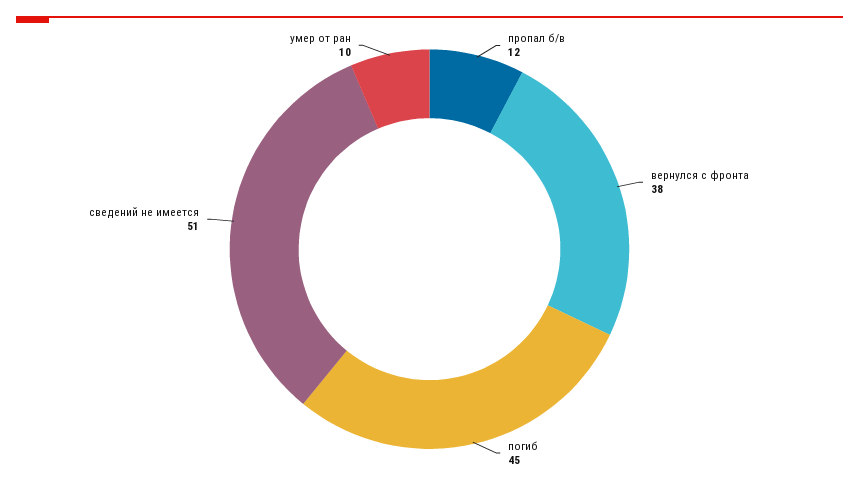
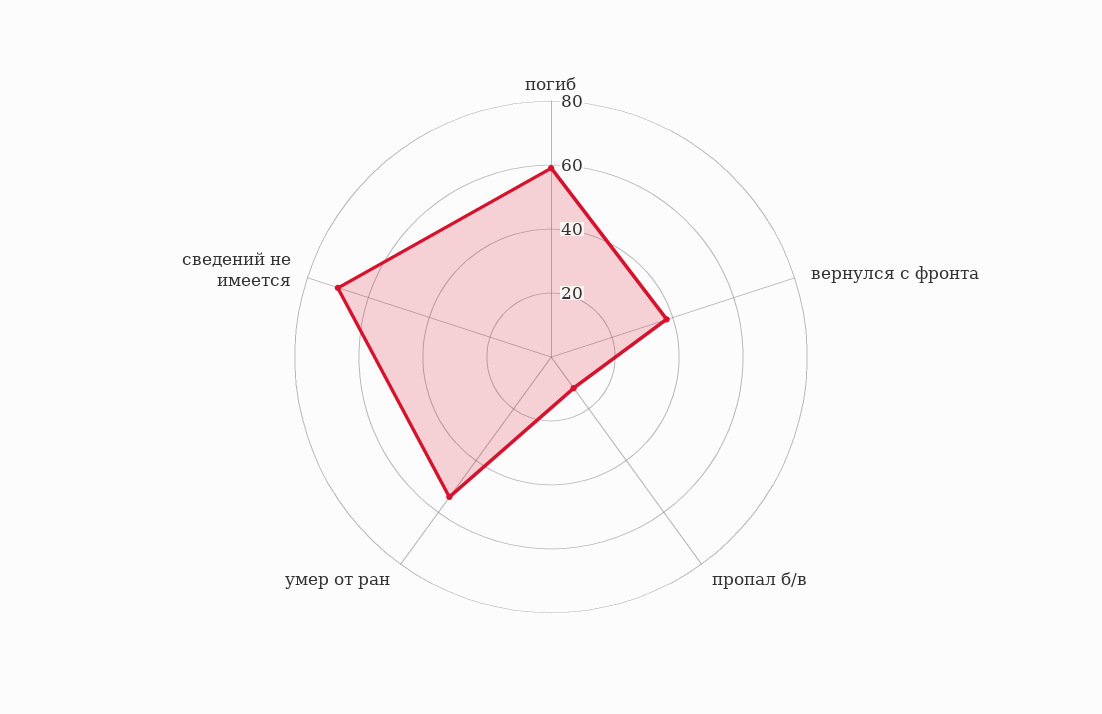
погиб: 45 -> 60
сведений не имеется: 51 -> 70
умер от ран: 10 -> 55

